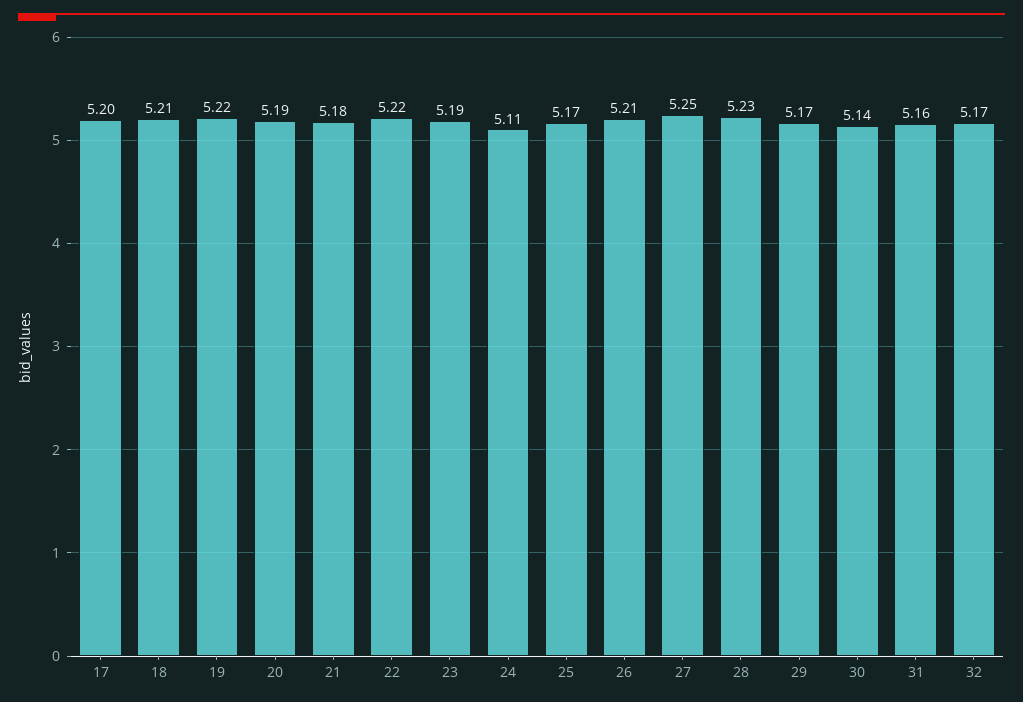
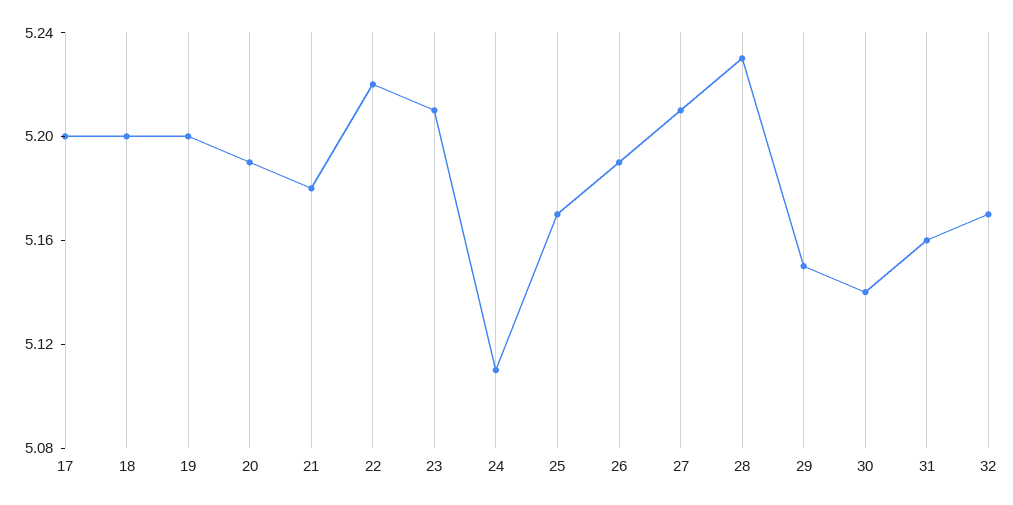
18: 5.21 -> 5.2
19: 5.22 -> 5.2
23: 5.19 -> 5.21
26: 5.21 -> 5.19
27: 5.25 -> 5.21
29: 5.17 -> 5.15

